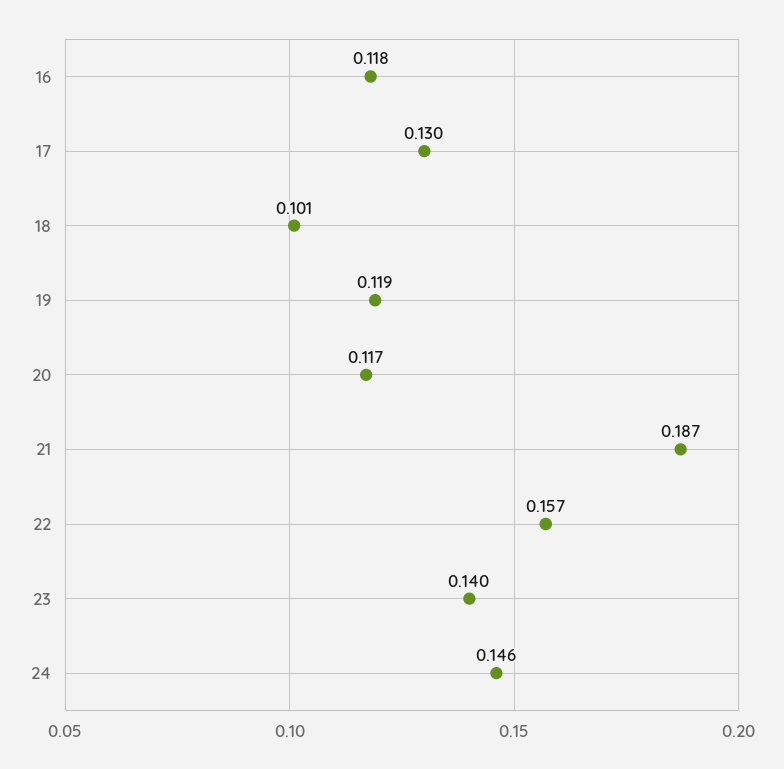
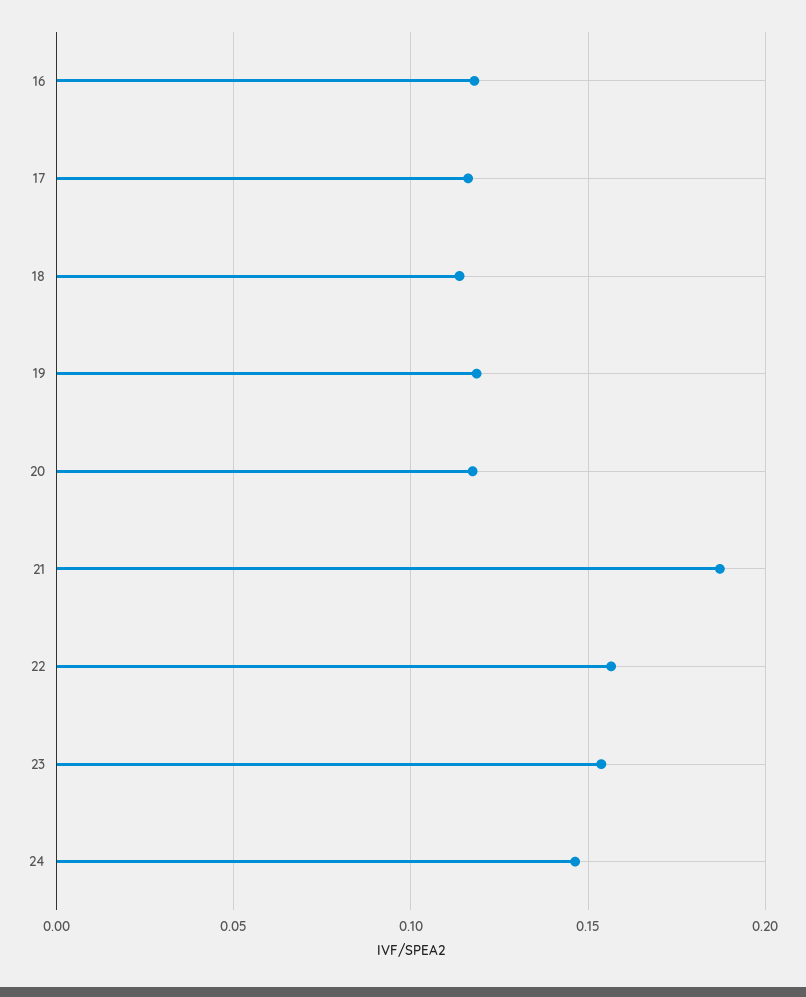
17: 0.13 -> 0.115
18: 0.101 -> 0.115
23: 0.14 -> 0.155

